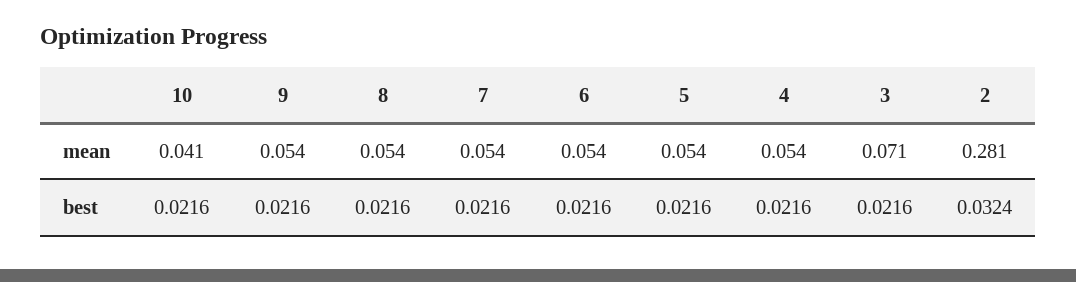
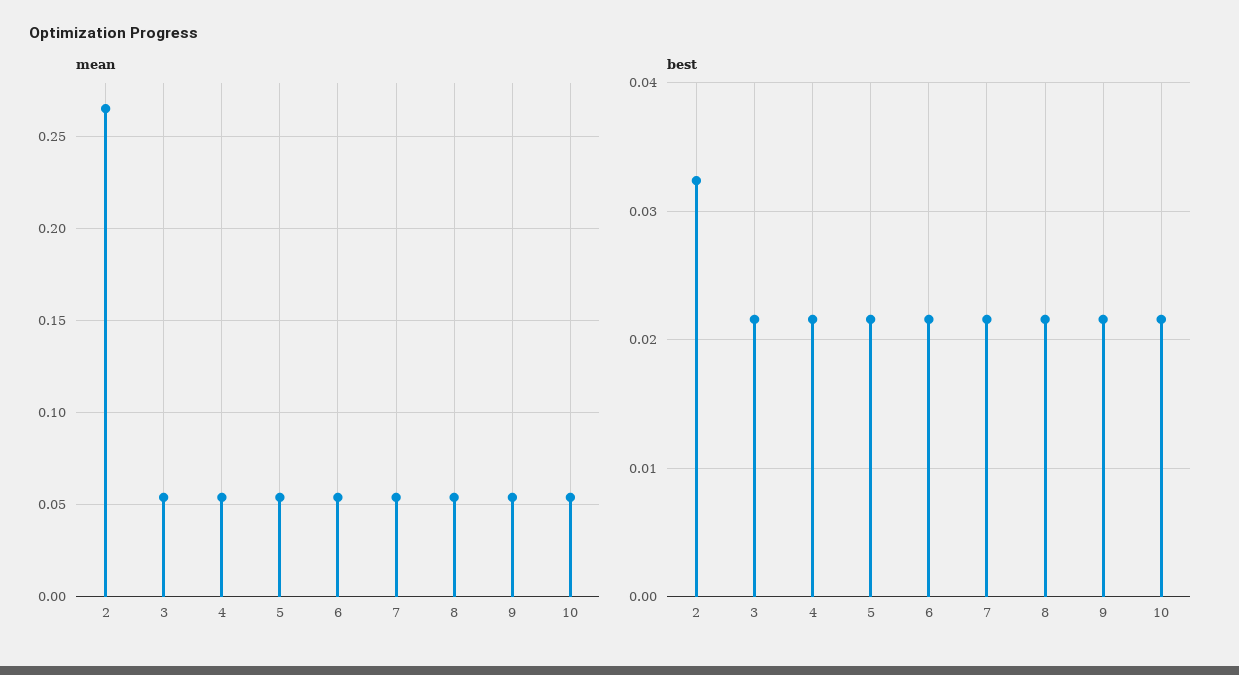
mean, 10: 0.041 -> 0.055
mean, 3: 0.071 -> 0.055
mean, 2: 0.281 -> 0.265

